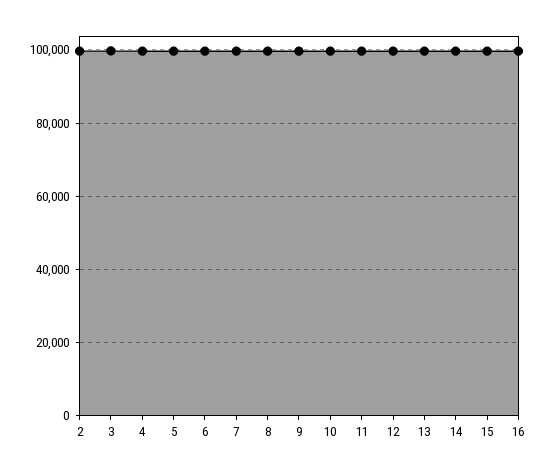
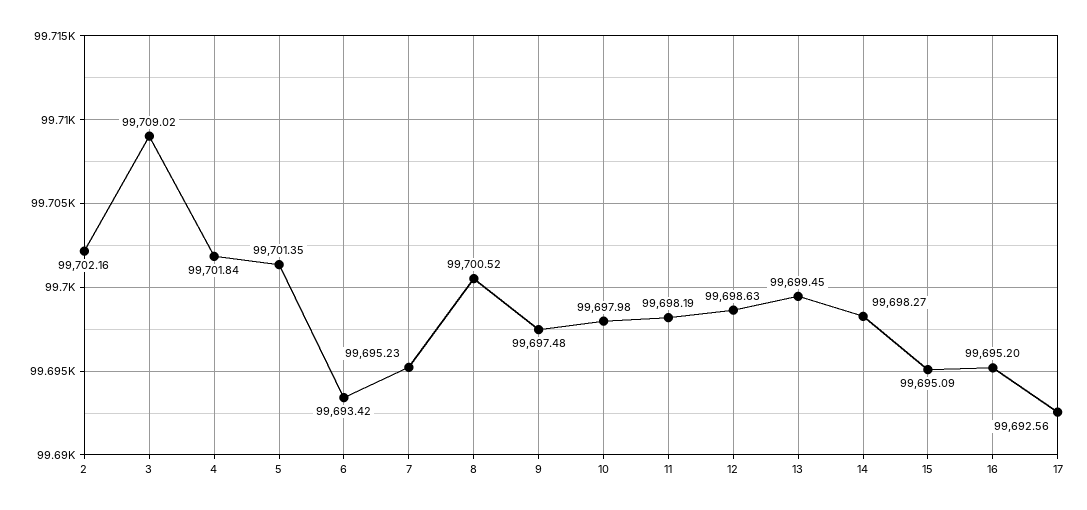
17: none -> 99692.56

